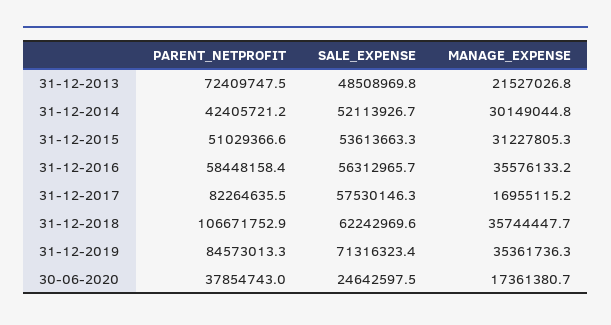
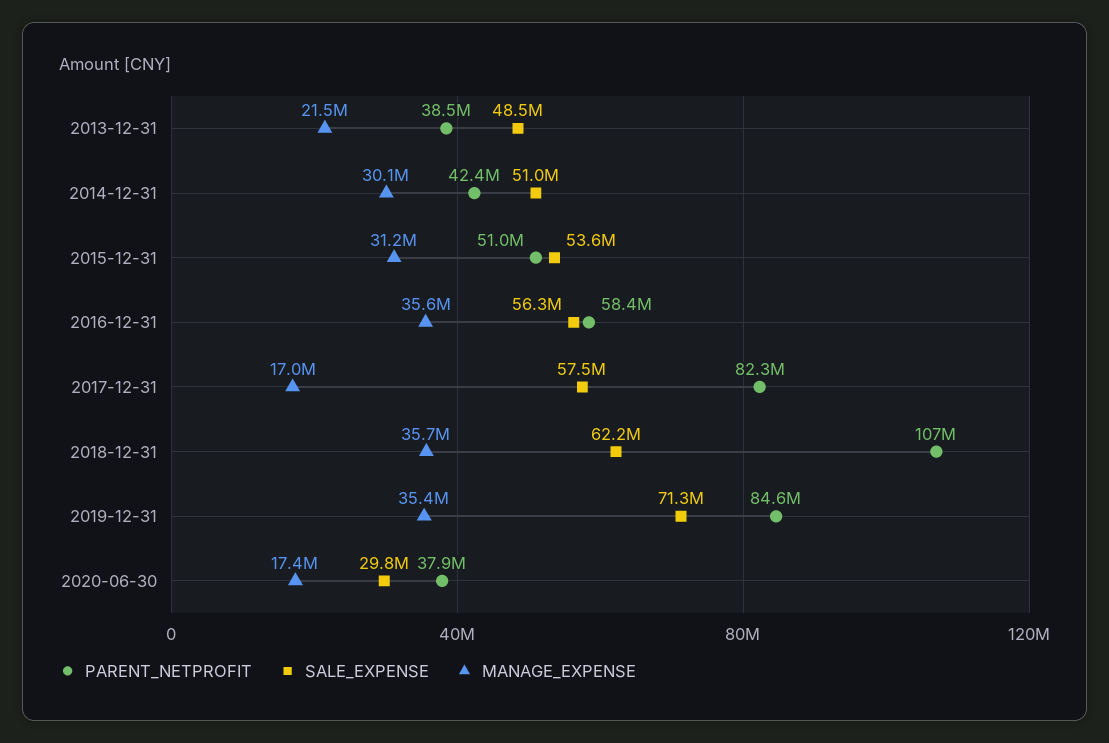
PARENT_NETPROFIT, 31-12-2013: 72409747.5 -> 38500000
SALE_EXPENSE, 31-12-2014: 52113926.7 -> 51000000
SALE_EXPENSE, 30-06-2020: 24642597.5 -> 29800000

